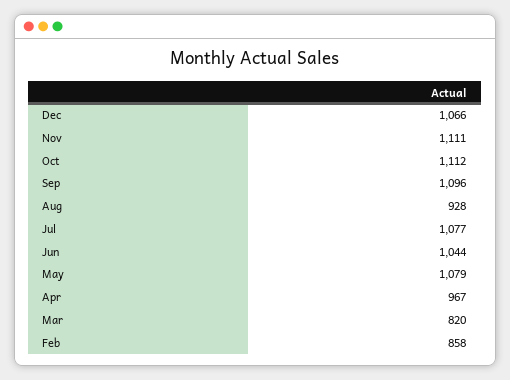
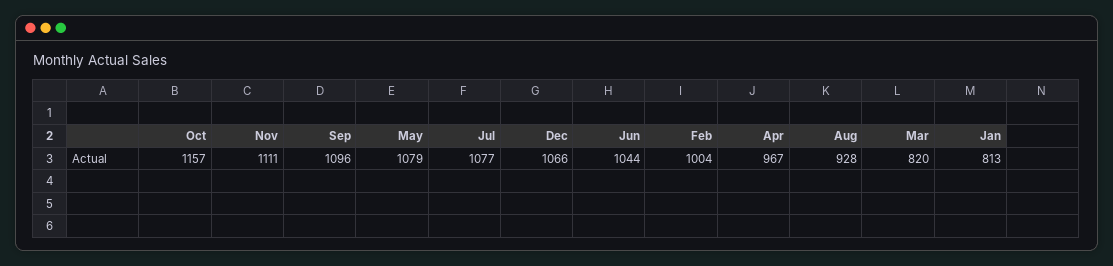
Oct: 1112 -> 1157
Feb: 858 -> 1004
Jan: none -> 813

